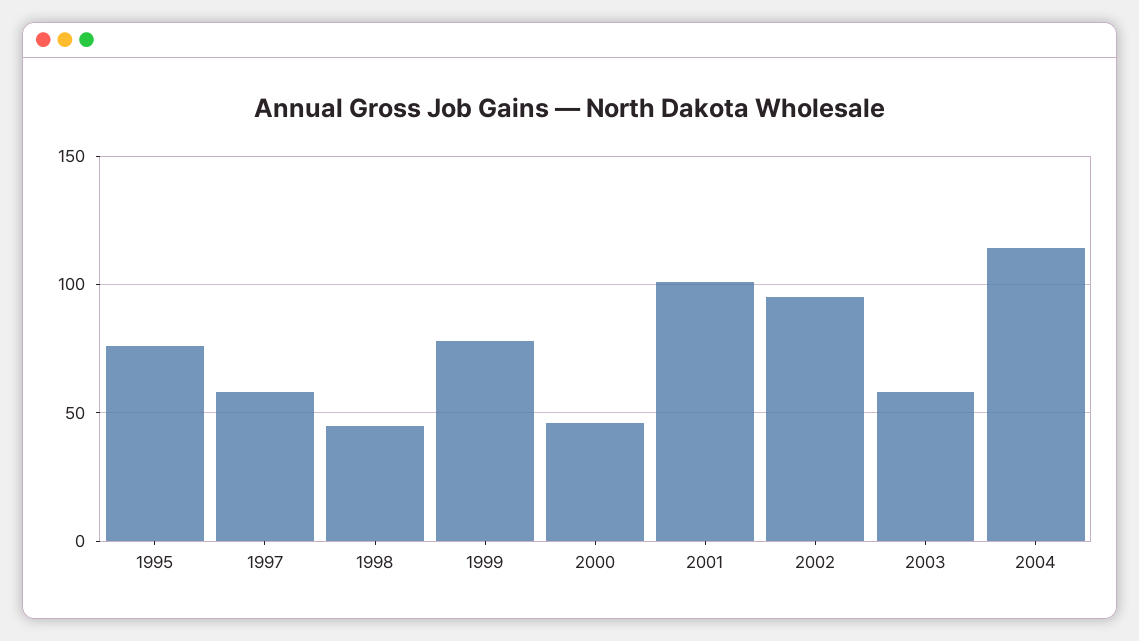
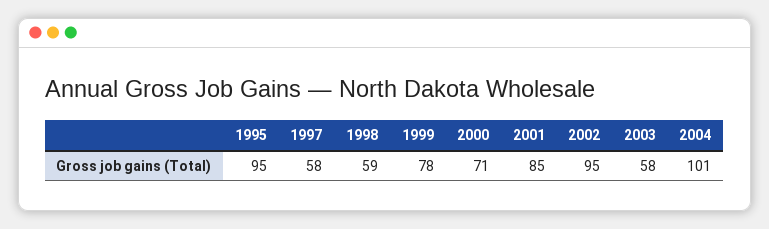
1995: 75 -> 95
1998: 45 -> 59
2000: 45 -> 71
2001: 100 -> 85
2004: 115 -> 101

